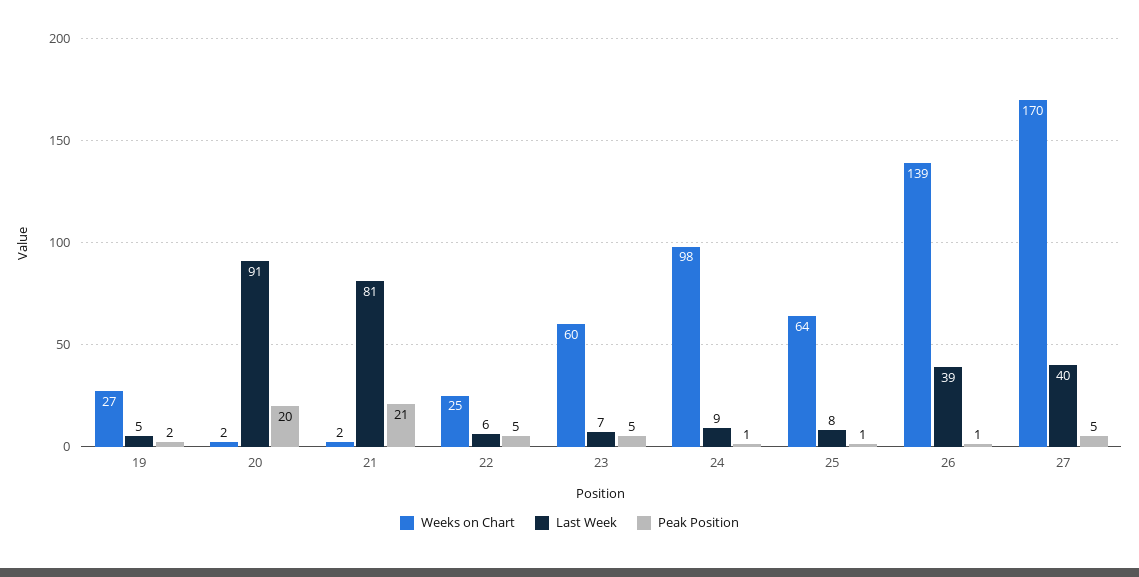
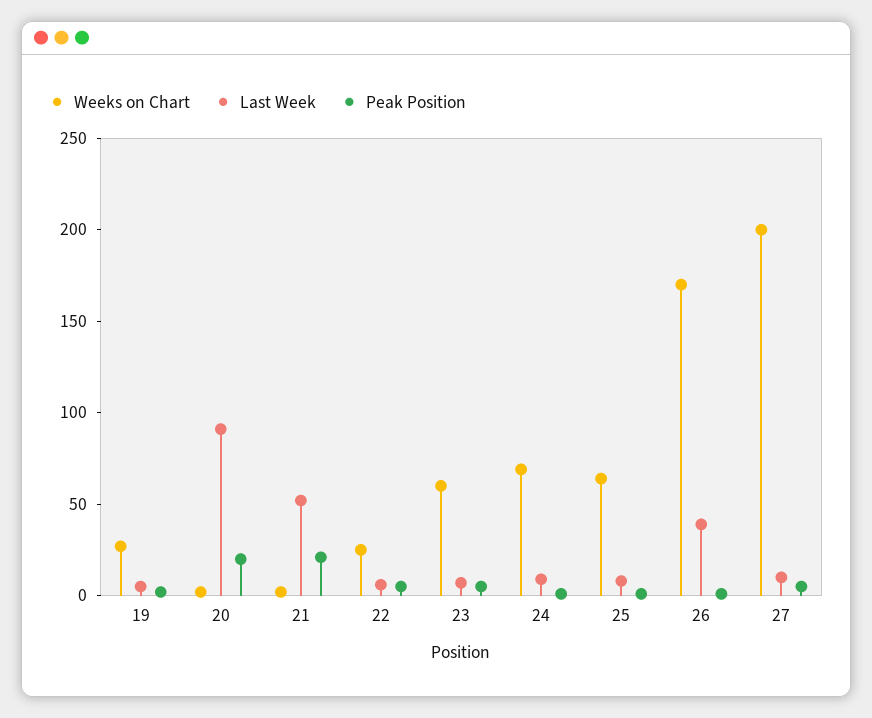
Last Week, 21: 81 -> 50
Weeks on Chart, 24: 98 -> 70
Weeks on Chart, 26: 139 -> 170
Weeks on Chart, 27: 170 -> 200
Last Week, 27: 40 -> 10

